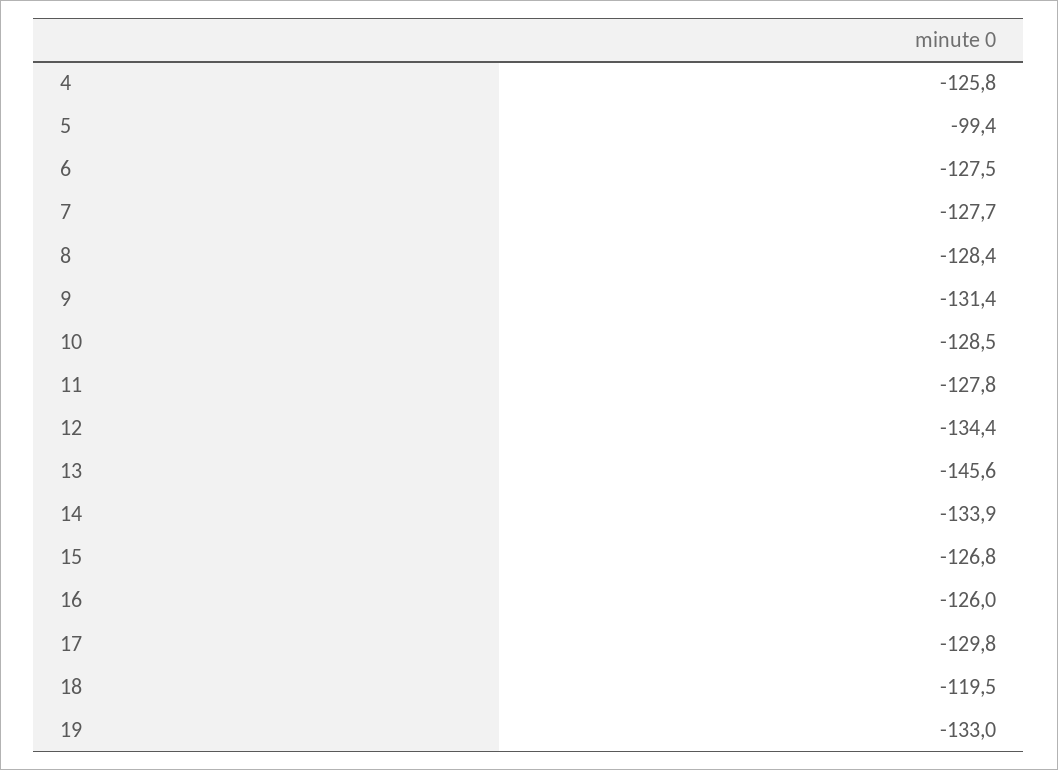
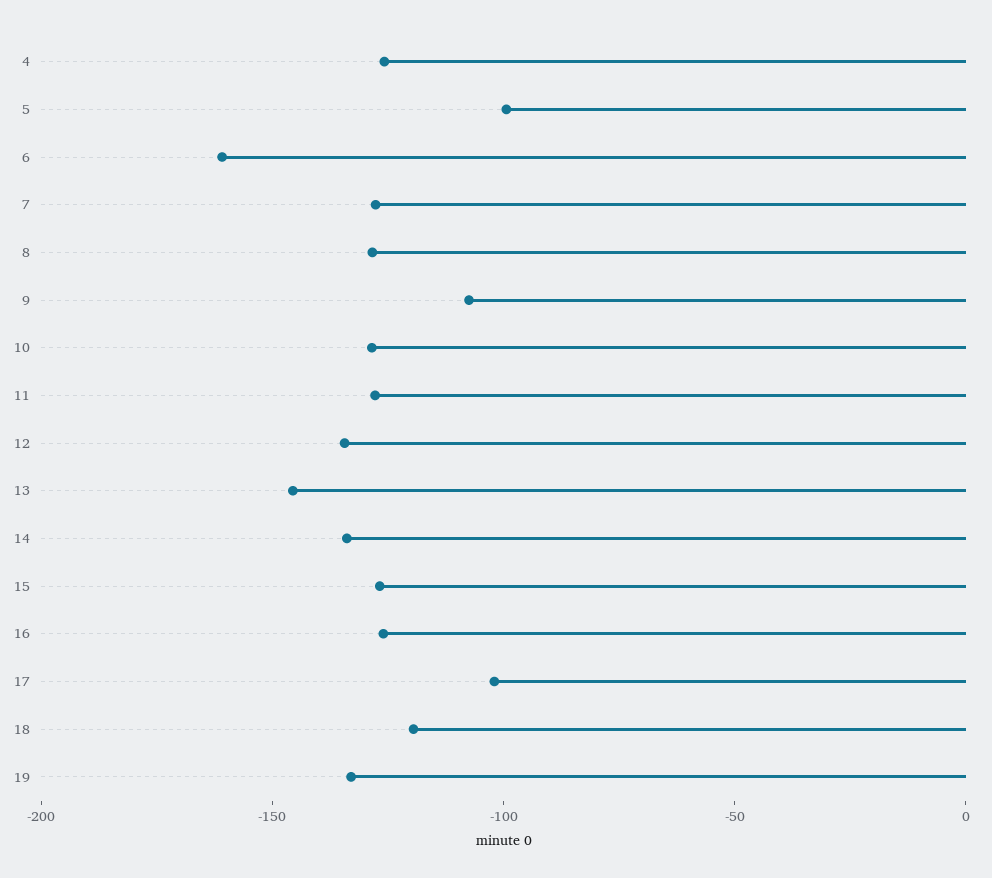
6: -127.5 -> -160
9: -131.4 -> -110
17: -129.8 -> -100

